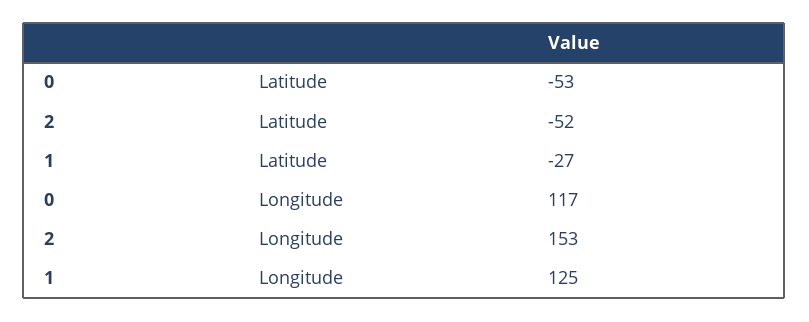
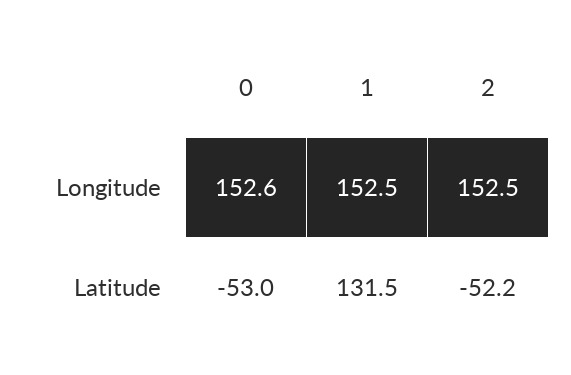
1, Latitude: -27 -> 131.5
0, Longitude: 117 -> 152.6
1, Longitude: 125 -> 152.5

